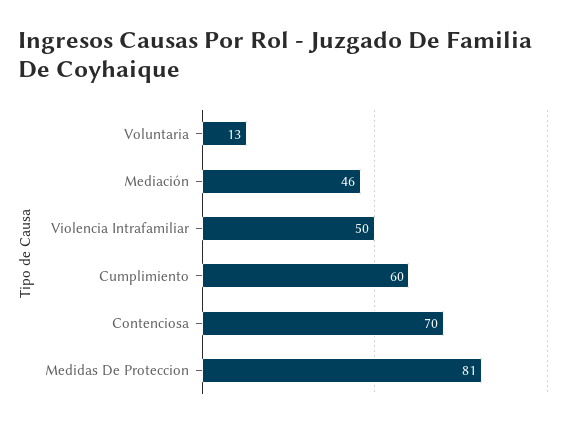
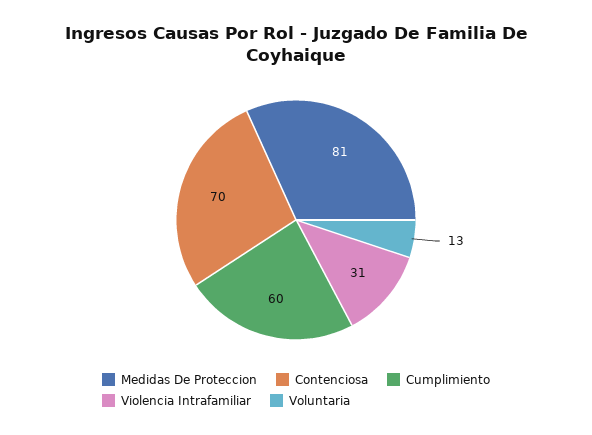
Mediación: 46 -> none
Violencia Intrafamiliar: 50 -> 31

